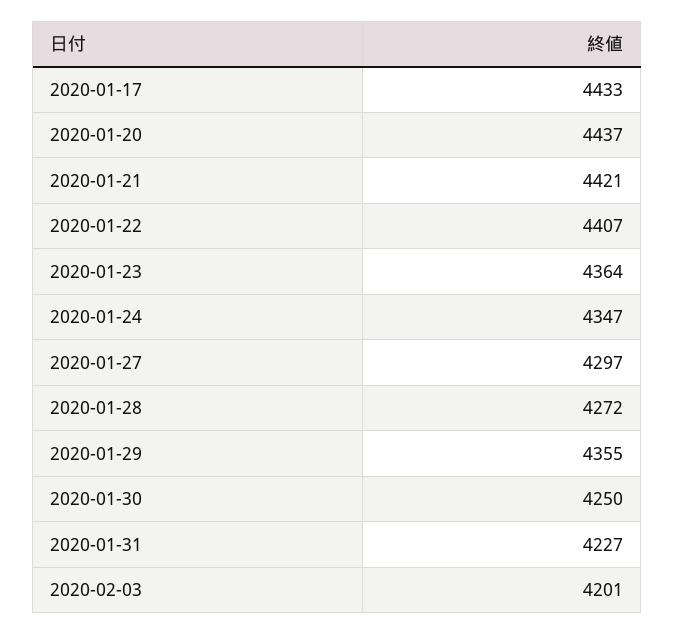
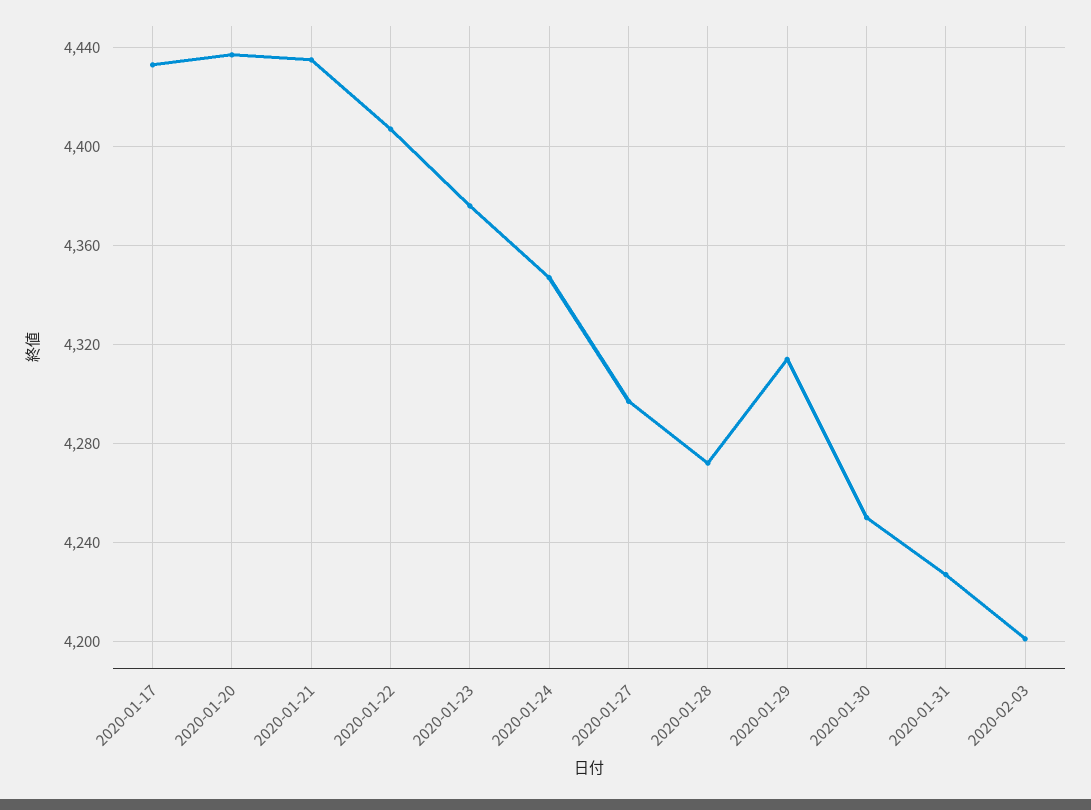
2020-01-21: 4421 -> 4435
2020-01-23: 4364 -> 4375
2020-01-29: 4355 -> 4315

